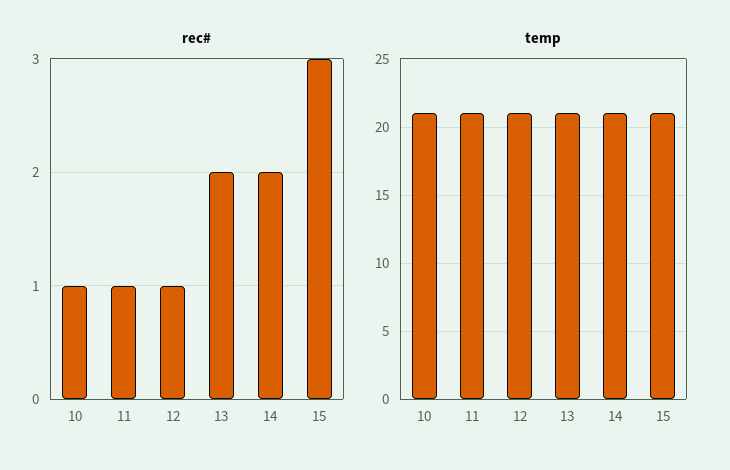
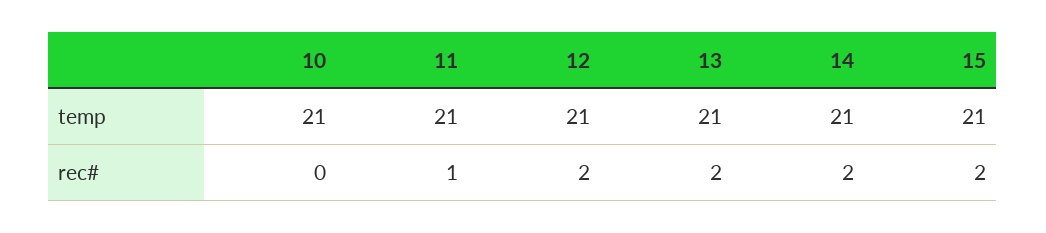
rec#, 10: 1 -> 0
rec#, 12: 1 -> 2
rec#, 15: 3 -> 2

